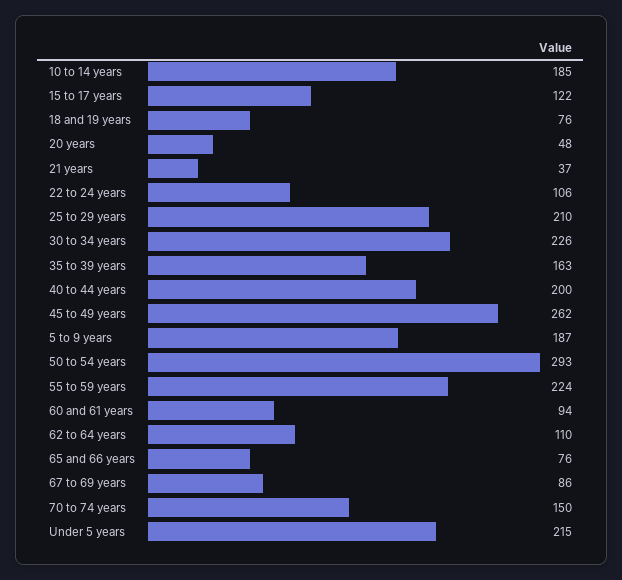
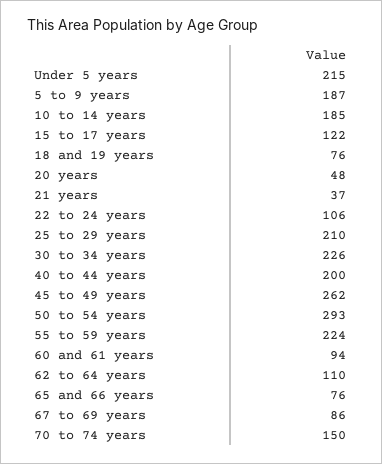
35 to 39 years: 163 -> none

